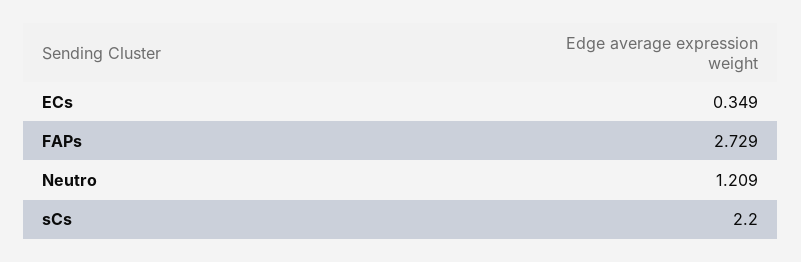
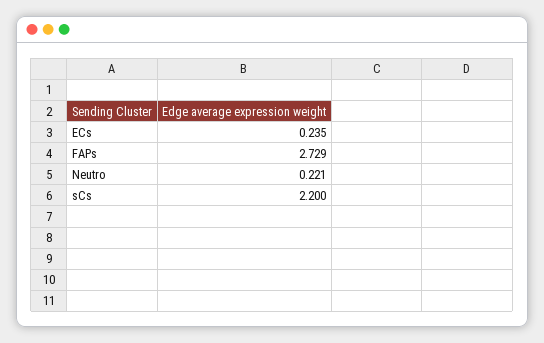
ECs: 0.349 -> 0.235
Neutro: 1.209 -> 0.221

